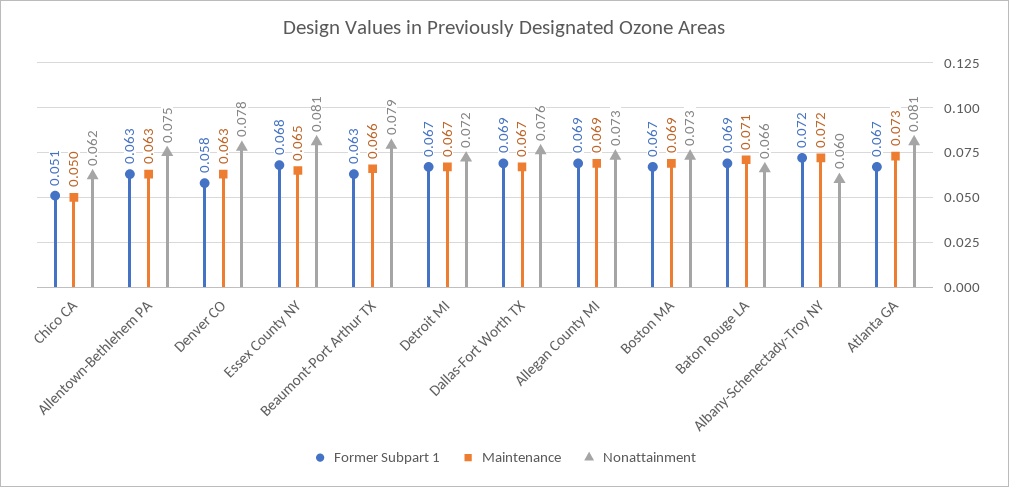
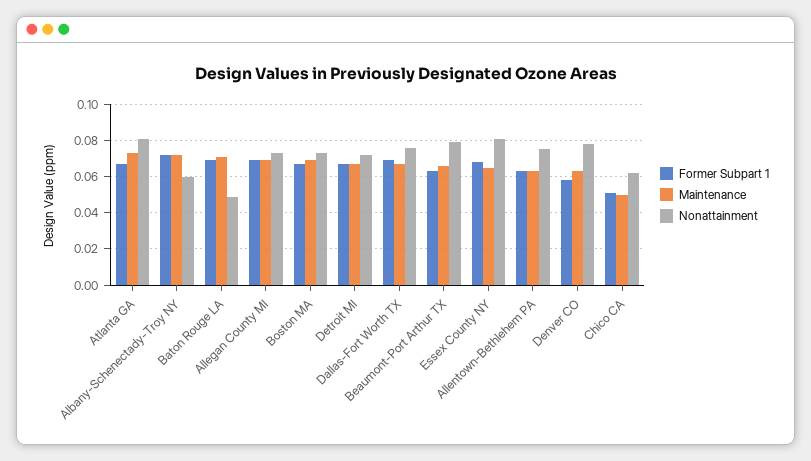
Nonattainment, Baton Rouge LA: 0.066 -> 0.05

